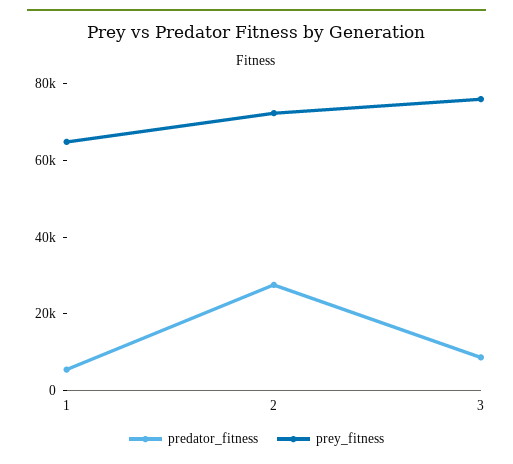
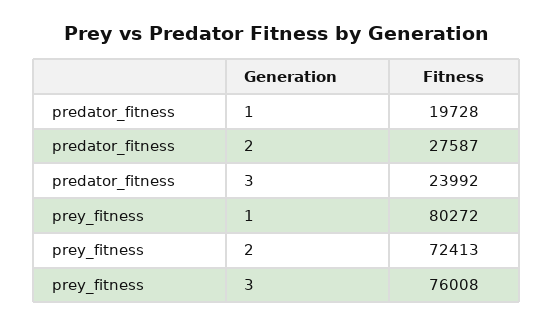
predator_fitness, 1: 5000 -> 19728
prey_fitness, 1: 65000 -> 80272
predator_fitness, 3: 10000 -> 23992

